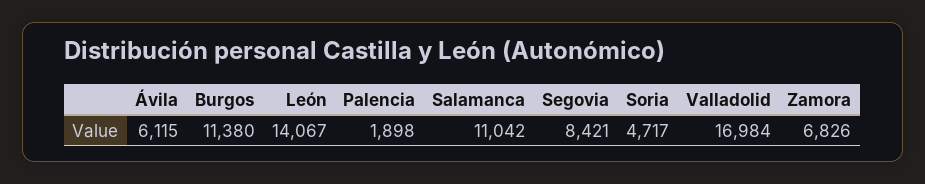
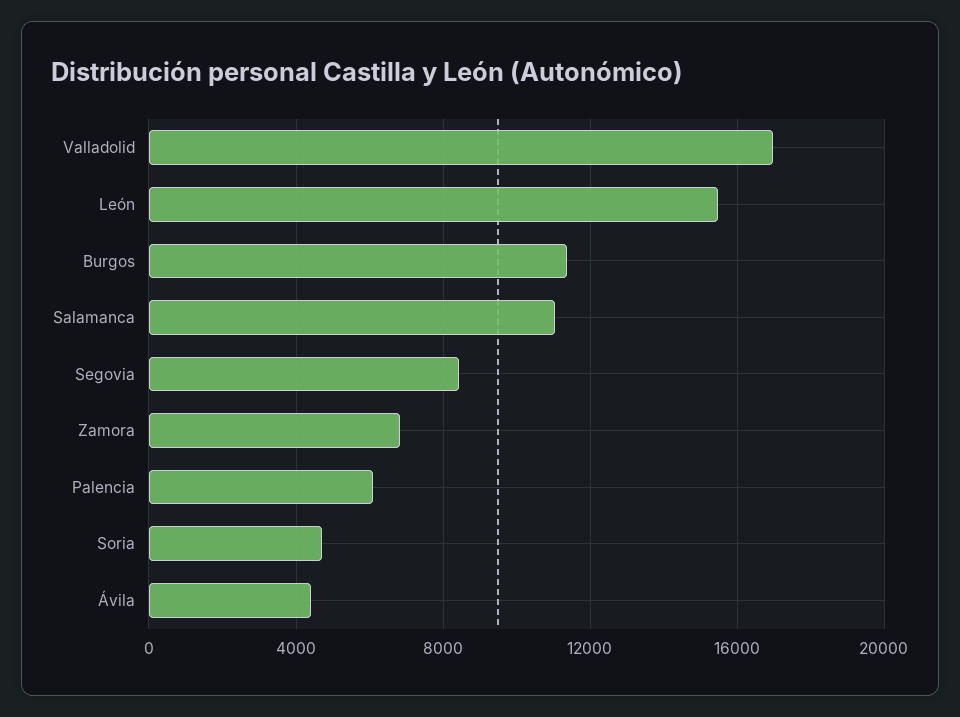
Ávila: 6115 -> 4500
León: 14067 -> 15500
Palencia: 1898 -> 6000

